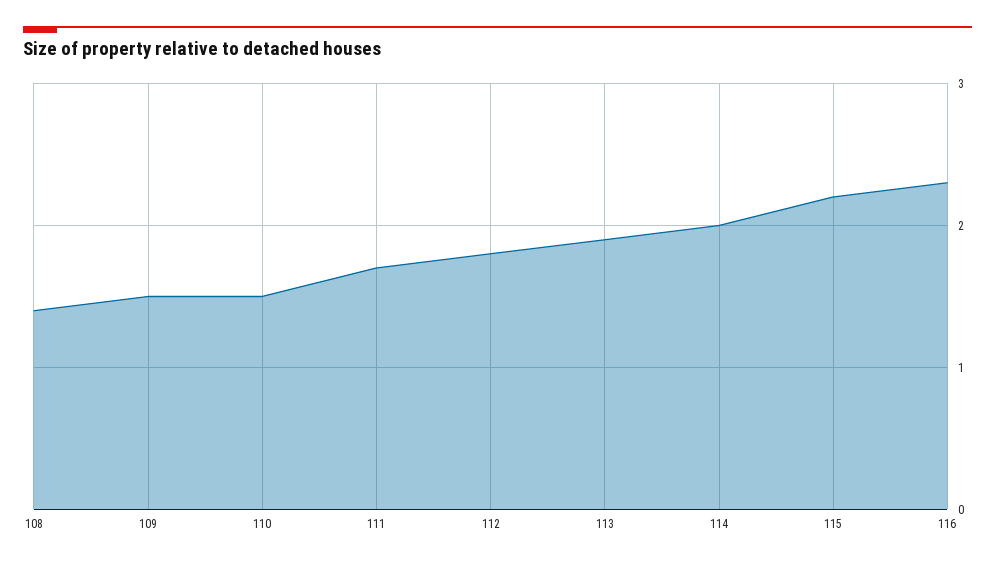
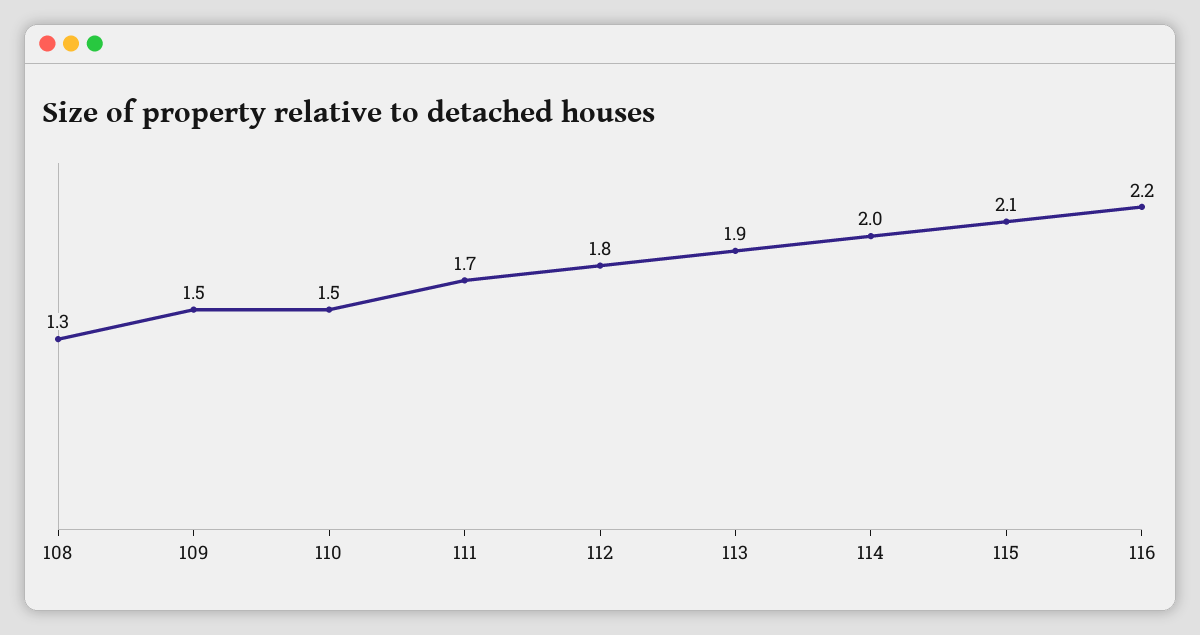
108: 1.4 -> 1.3
115: 2.2 -> 2.1
116: 2.3 -> 2.2

